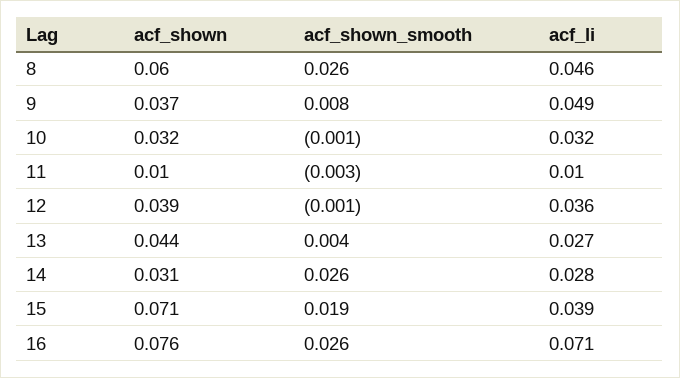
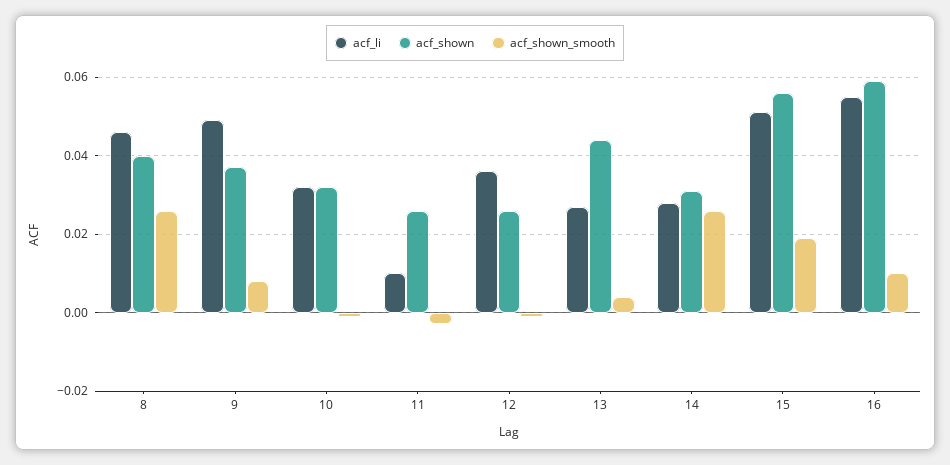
acf_shown, 8: 0.06 -> 0.04
acf_shown, 11: 0.01 -> 0.025
acf_shown, 12: 0.039 -> 0.025
acf_shown, 15: 0.071 -> 0.055
acf_li, 15: 0.039 -> 0.05
acf_shown, 16: 0.076 -> 0.06
acf_shown_smooth, 16: 0.026 -> 0.01
acf_li, 16: 0.071 -> 0.055

